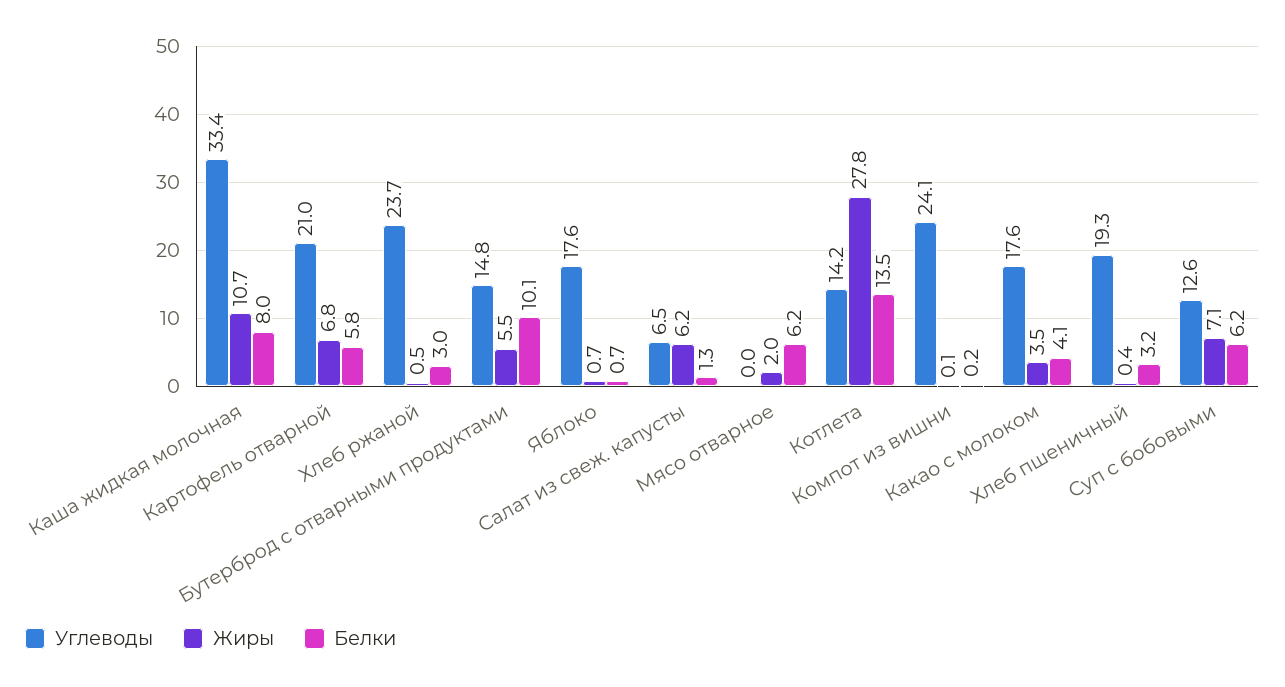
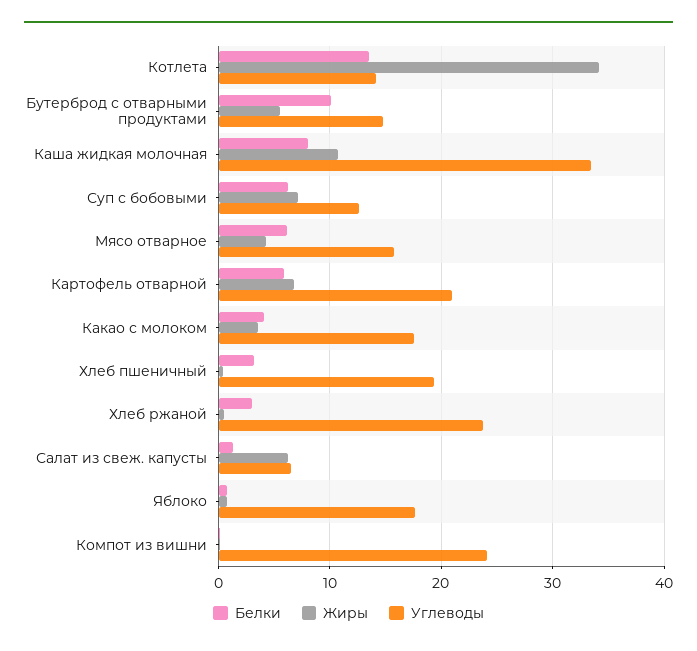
Углеводы, Мясо отварное: 0 -> 16
Жиры, Мясо отварное: 2 -> 4
Жиры, Котлета: 27.8 -> 34

